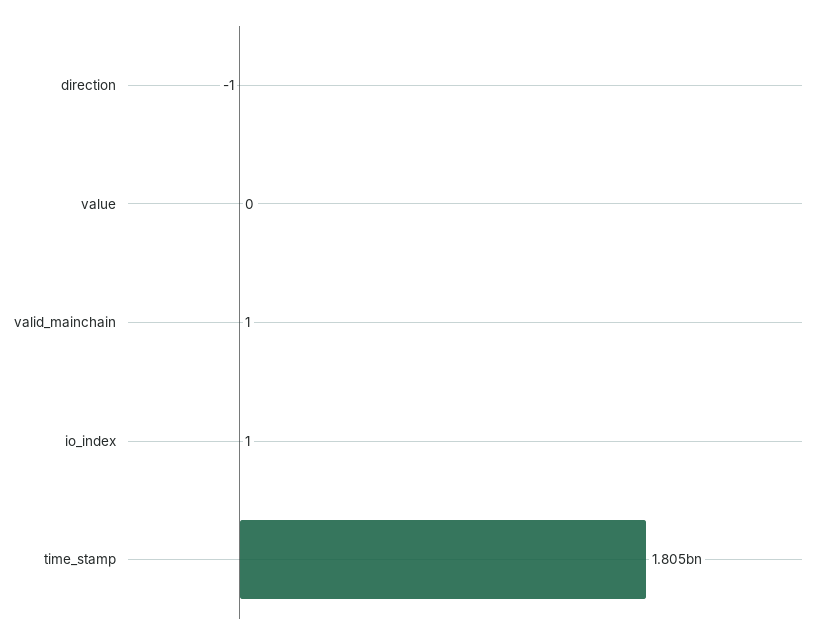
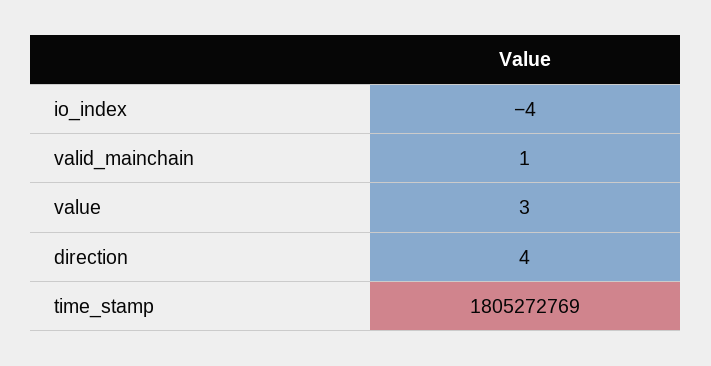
direction: -1 -> 4
value: 0 -> 3
io_index: 1 -> -4

